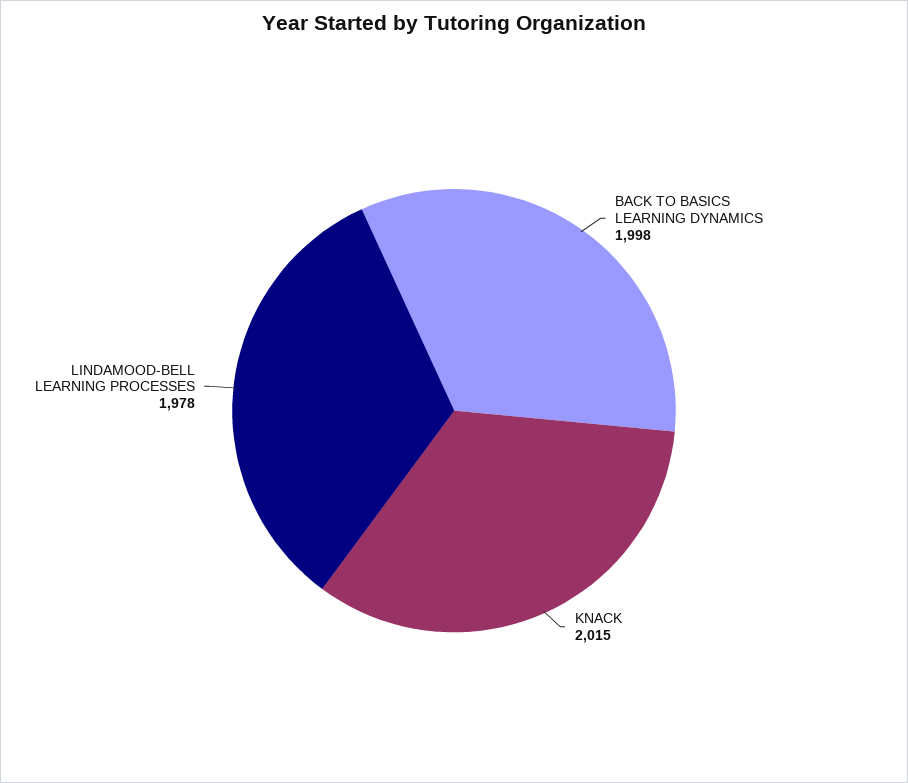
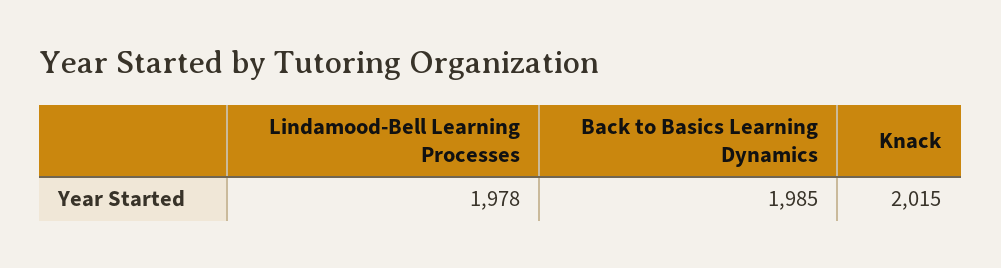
BACK TO BASICS LEARNING DYNAMICS: 1998 -> 1985

